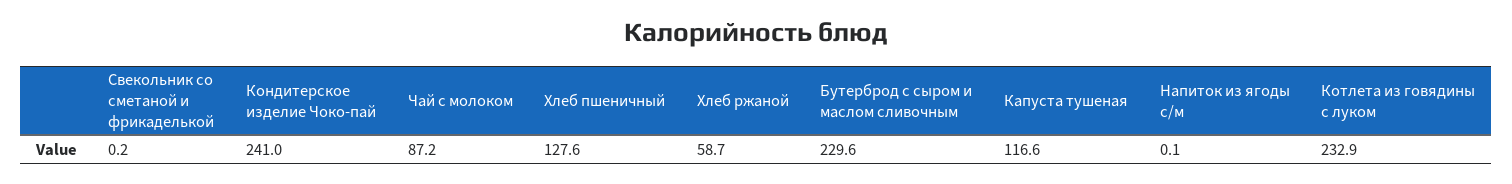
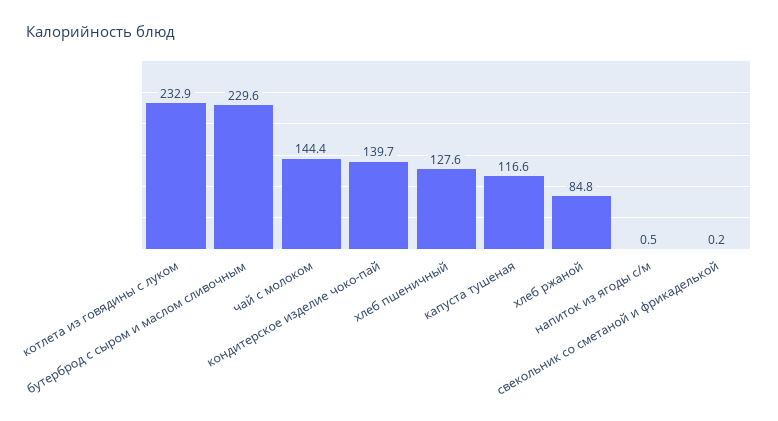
Кондитерское изделие Чоко-пай: 241 -> 139.7
Чай с молоком: 87.2 -> 144.4
Хлеб ржаной: 58.7 -> 84.8
Напиток из ягоды с/м: 0.1 -> 0.5

